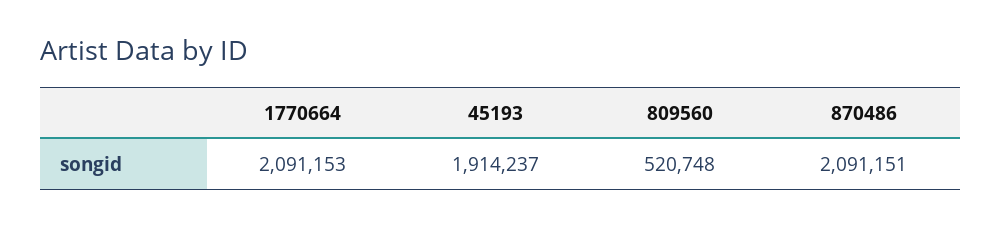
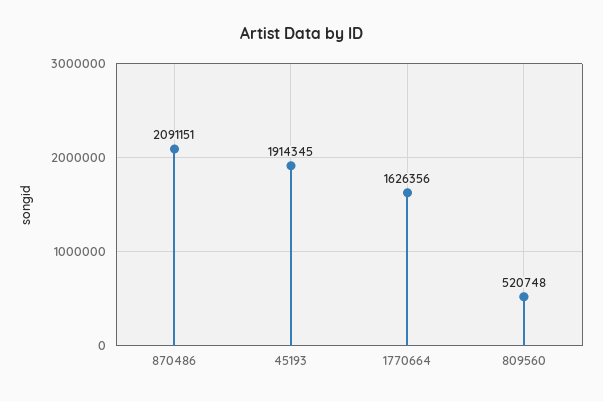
1770664: 2091153 -> 1626356
45193: 1914237 -> 1914345

